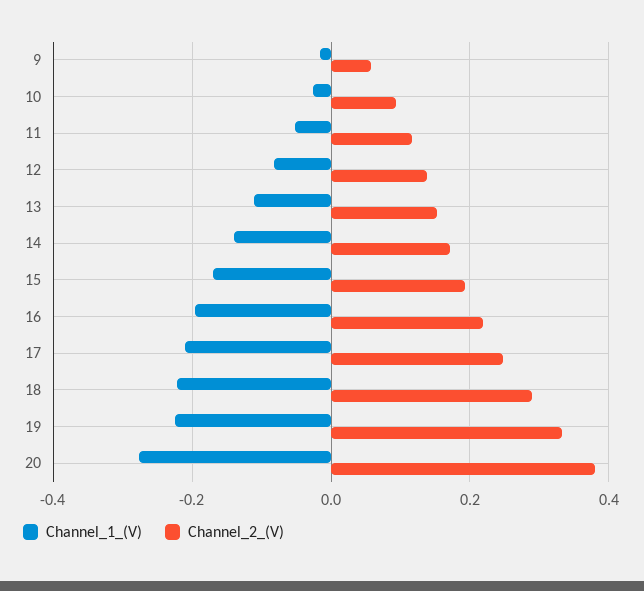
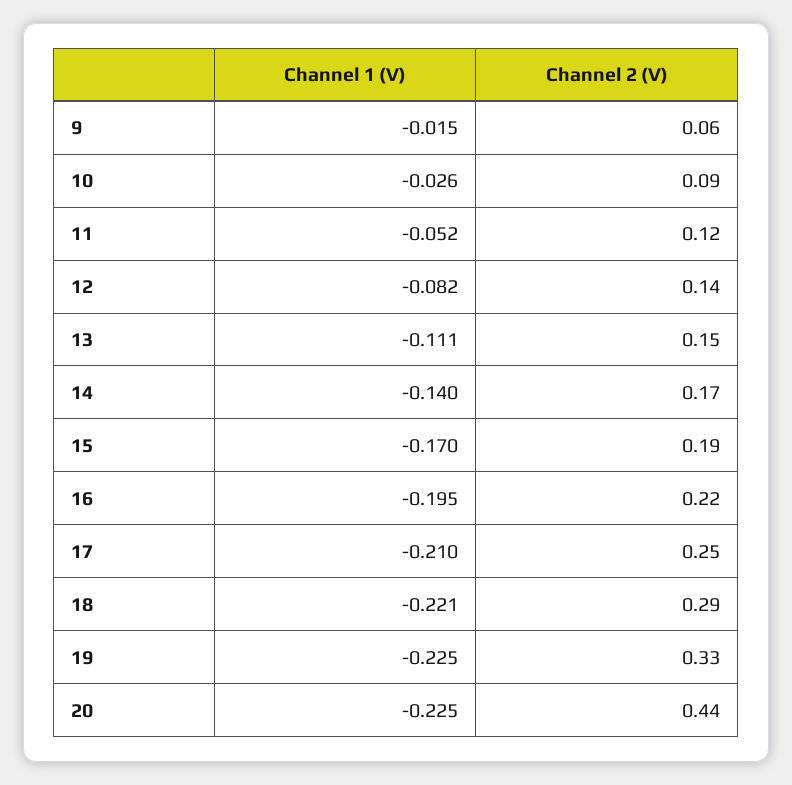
Channel_1_(V), 20: -0.28 -> -0.225
Channel_2_(V), 20: 0.38 -> 0.44

